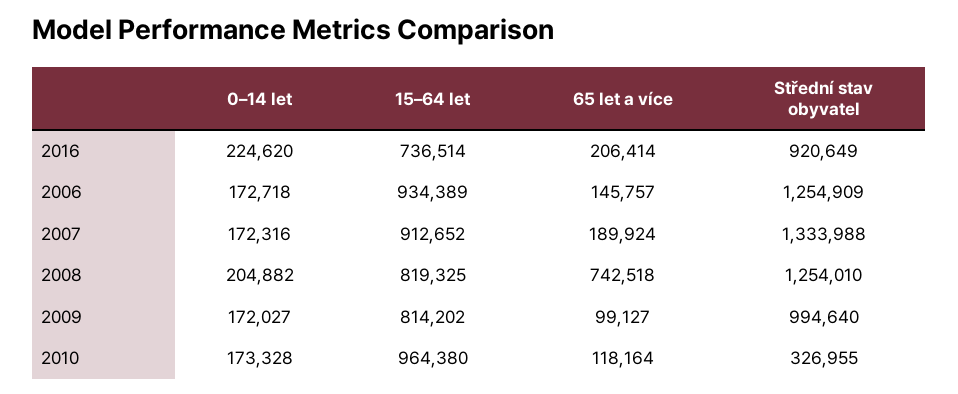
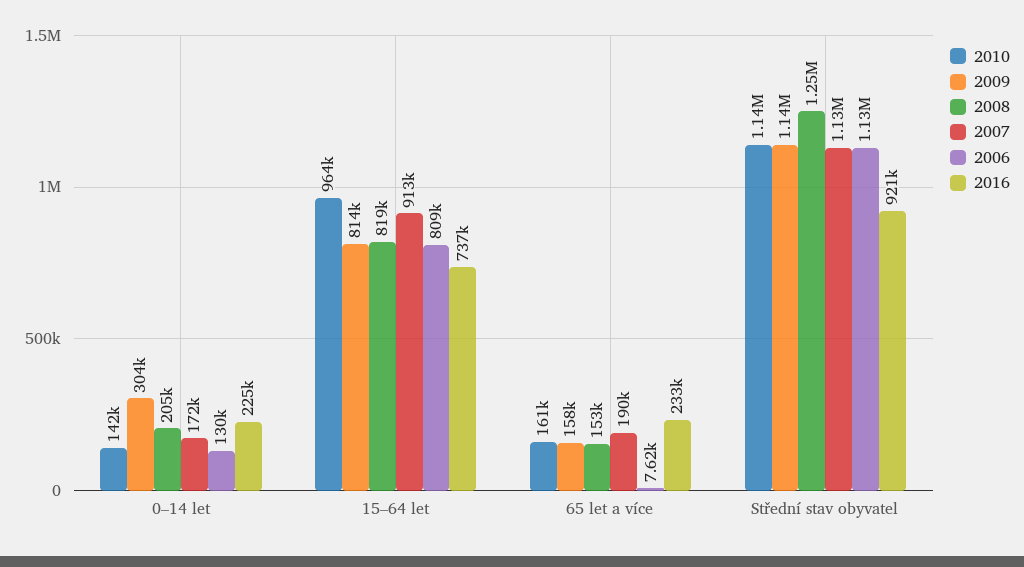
2016, 65 let a více: 206414 -> 233000
2006, 0–14 let: 172718 -> 130000
2006, 15–64 let: 934389 -> 809000
2006, 65 let a více: 145757 -> 7620
2006, Střední stav obyvatel: 1254909 -> 1130000
2007, Střední stav obyvatel: 1333988 -> 1130000
2008, 65 let a více: 742518 -> 153000
2009, 0–14 let: 172027 -> 304000
2009, 65 let a více: 99127 -> 158000
2009, Střední stav obyvatel: 994640 -> 1140000
2010, 0–14 let: 173328 -> 142000
2010, 65 let a více: 118164 -> 161000
2010, Střední stav obyvatel: 326955 -> 1140000

